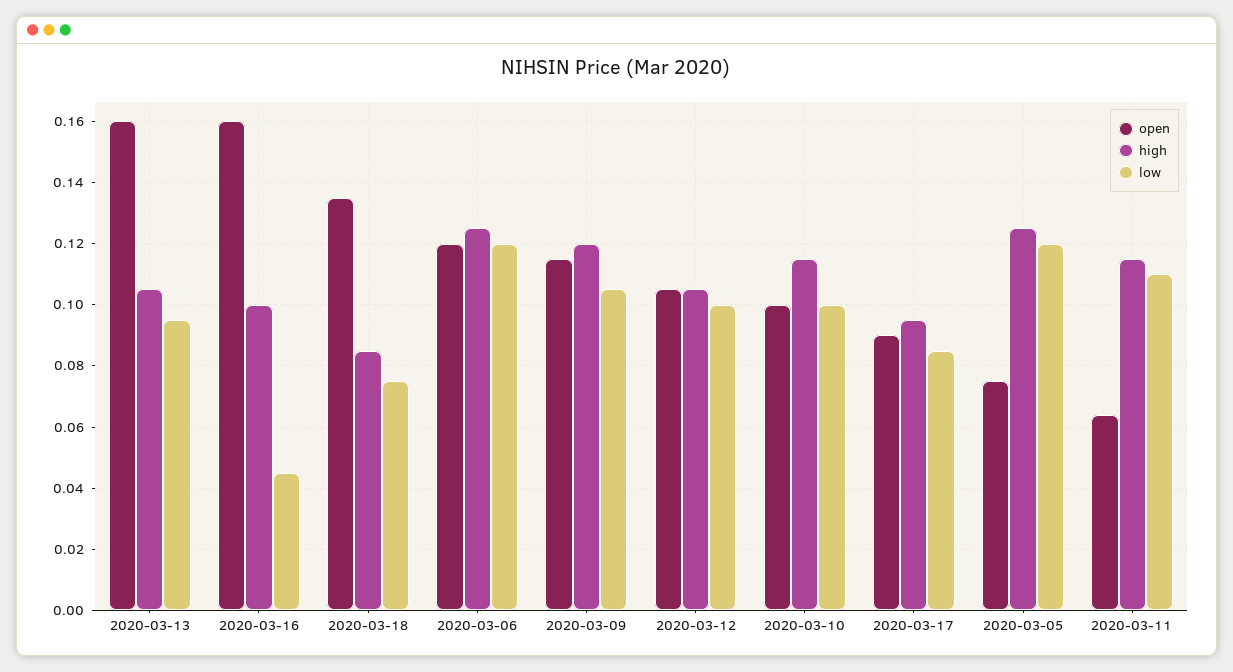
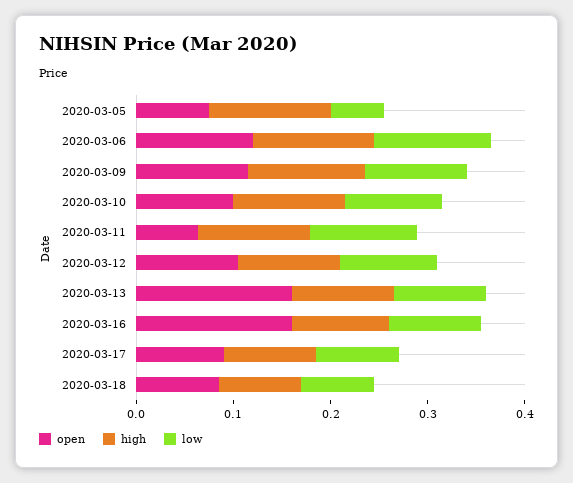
low, 2020-03-16: 0.045 -> 0.1
open, 2020-03-18: 0.135 -> 0.08
low, 2020-03-05: 0.12 -> 0.06

